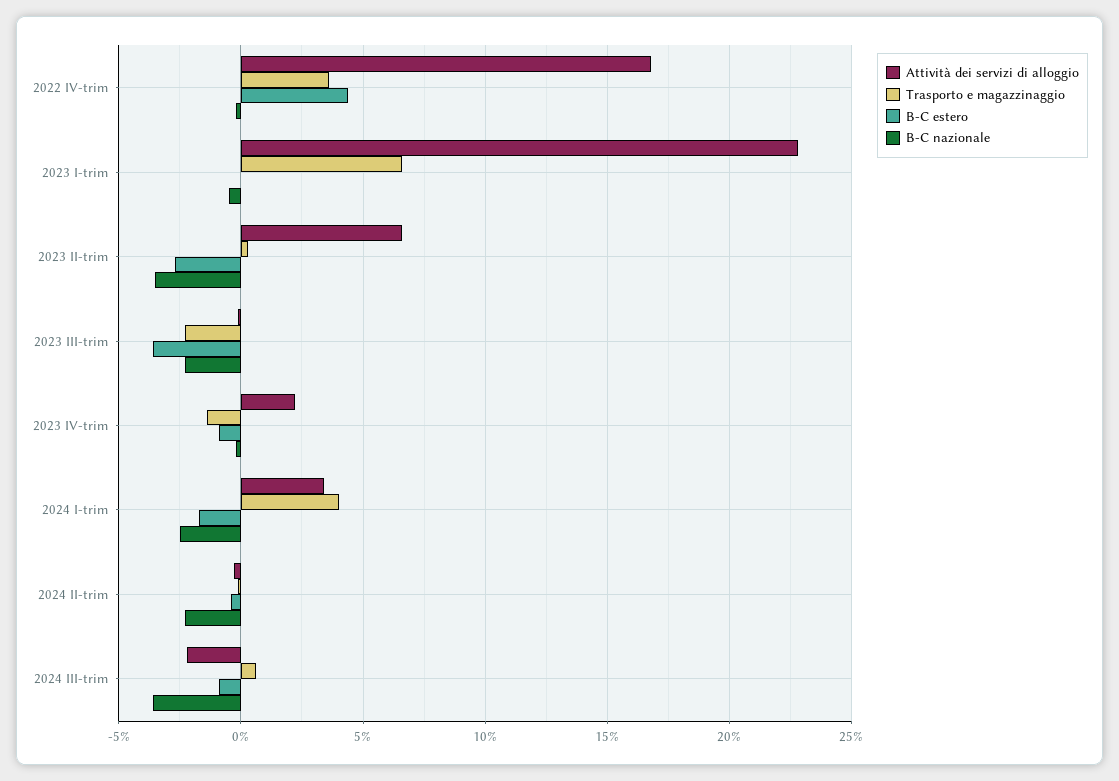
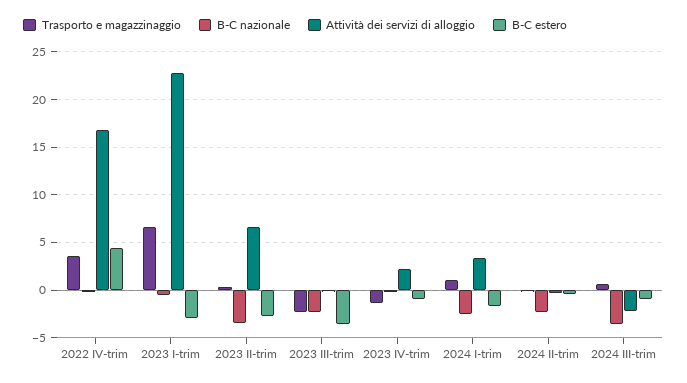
B-C estero, 2023 I-trim: 0 -> -3
Trasporto e magazzinaggio, 2024 I-trim: 4 -> 1

